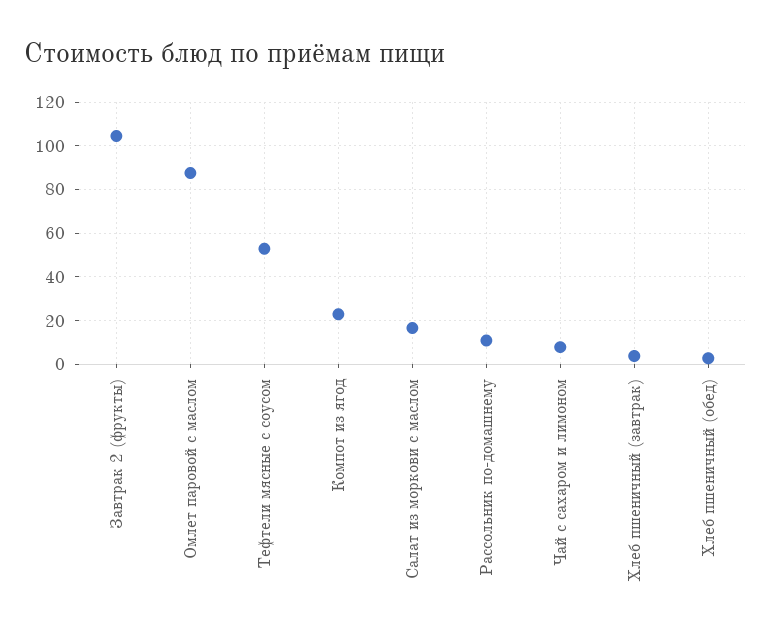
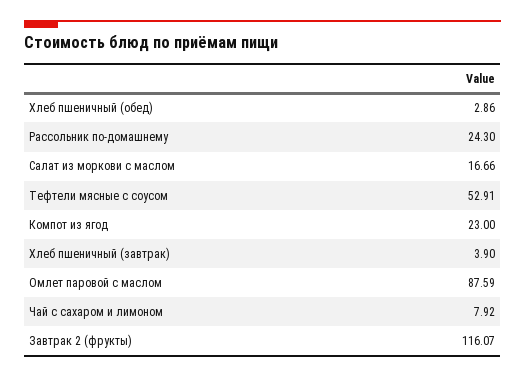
Завтрак 2 (фрукты): 105 -> 116.07
Рассольник по-домашнему: 10 -> 24.3

